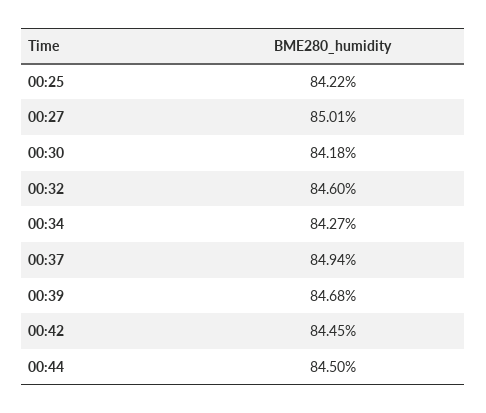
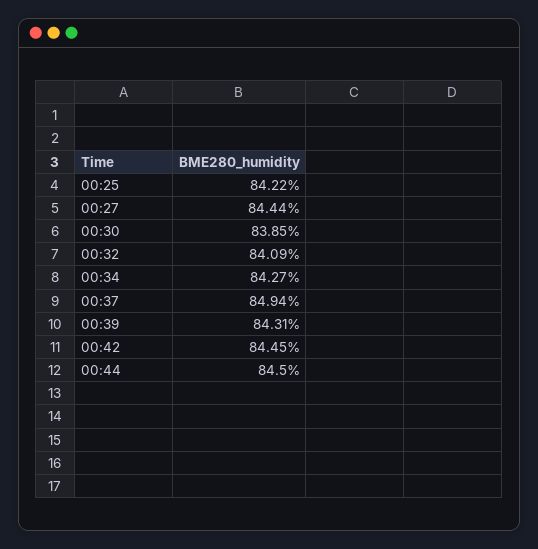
00:27: 85.01 -> 84.44
00:30: 84.18 -> 83.85
00:32: 84.6 -> 84.09
00:39: 84.68 -> 84.31

